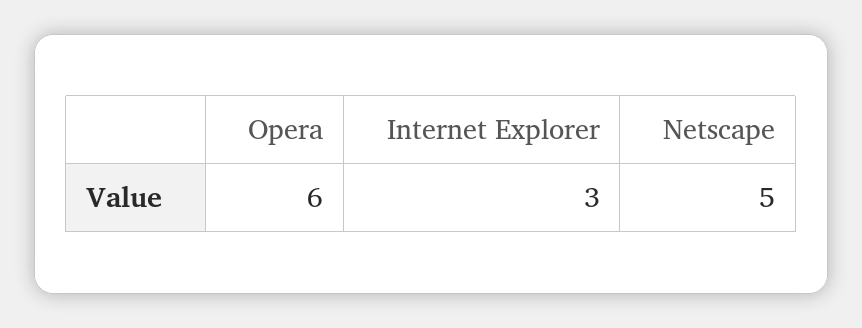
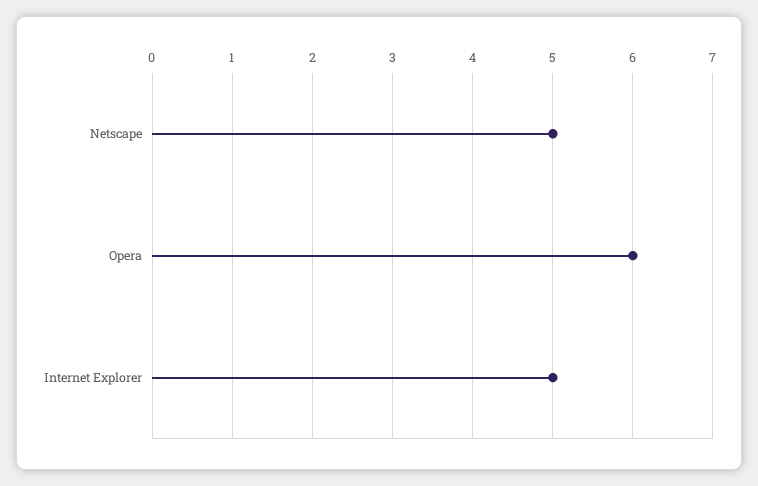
Internet Explorer: 3 -> 5

